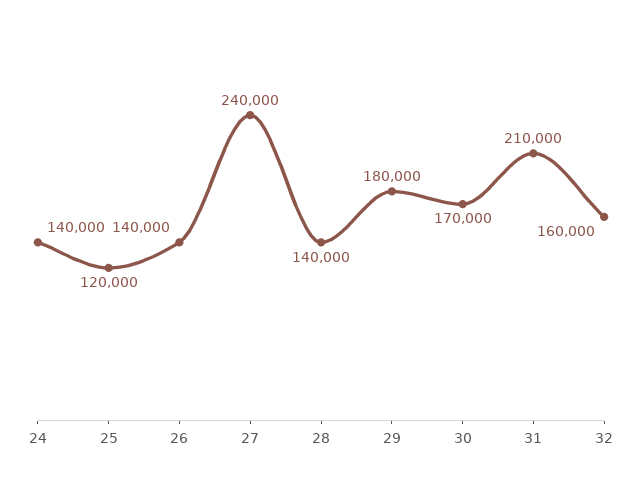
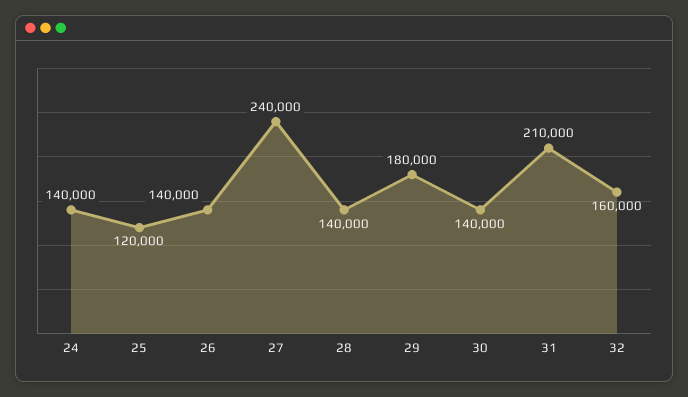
30: 170000 -> 140000

